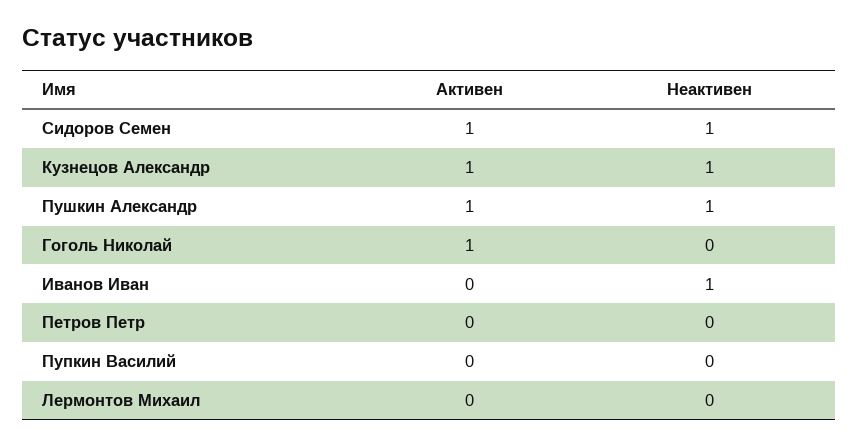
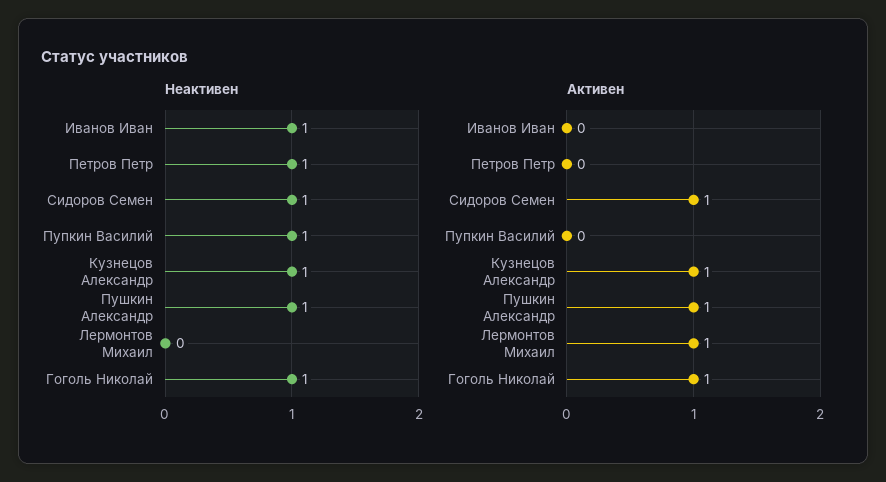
Неактивен, Гоголь Николай: 0 -> 1
Неактивен, Петров Петр: 0 -> 1
Неактивен, Пупкин Василий: 0 -> 1
Активен, Лермонтов Михаил: 0 -> 1

